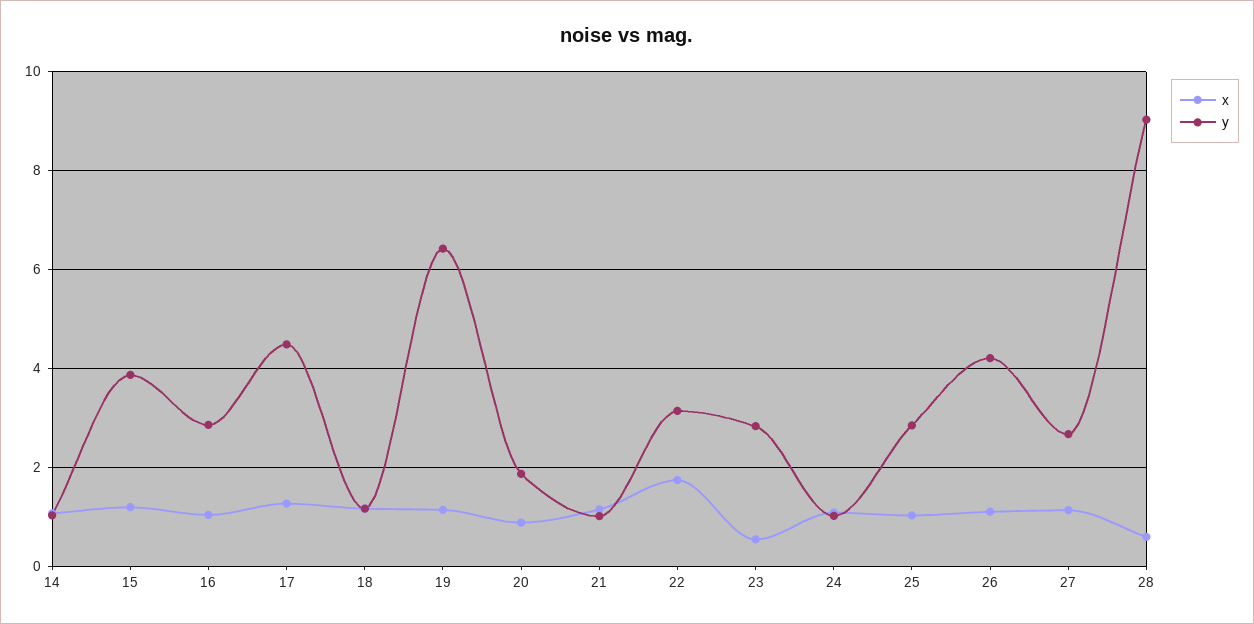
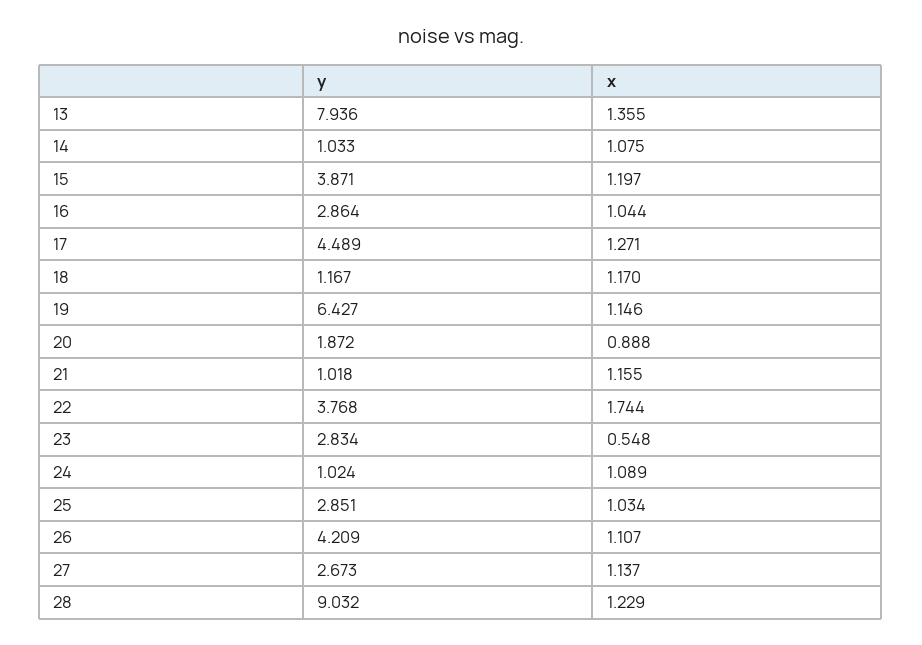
y, 22: 3.2 -> 3.768
x, 28: 0.6 -> 1.229
y, 13: none -> 7.936
x, 13: none -> 1.355

